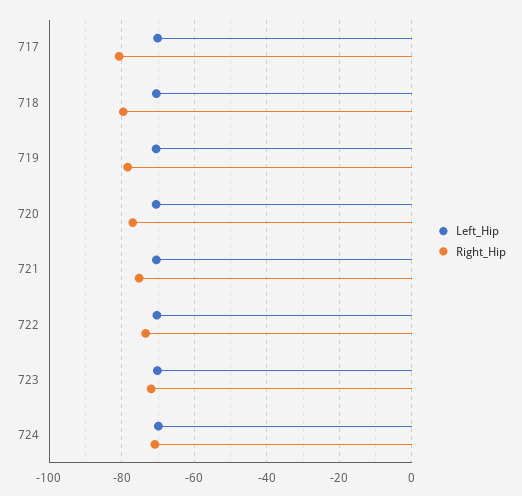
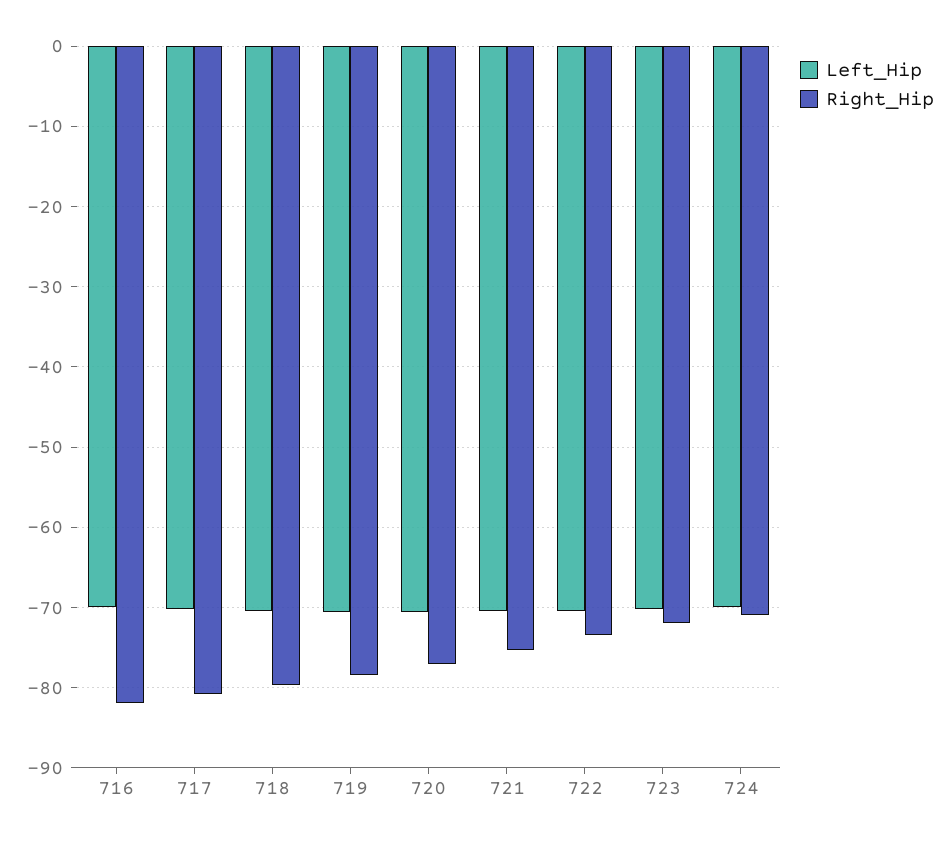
Left_Hip, 716: none -> -70
Right_Hip, 716: none -> -82

